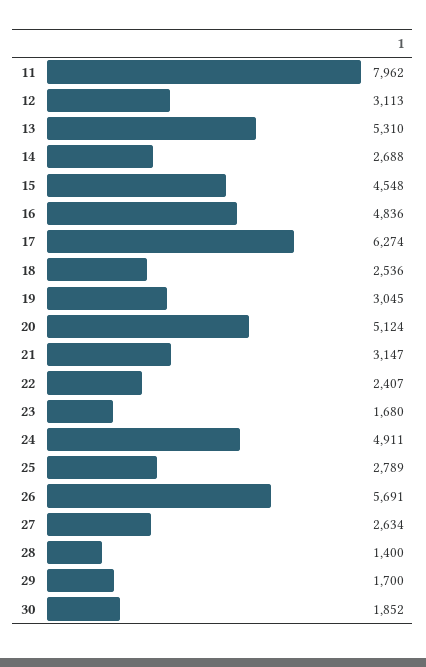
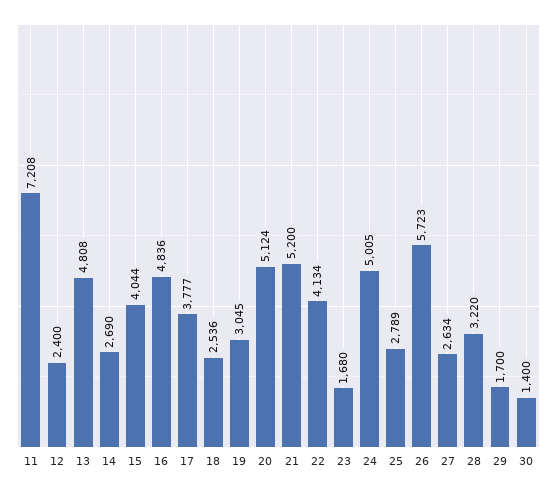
11: 7962 -> 7208
12: 3113 -> 2400
13: 5310 -> 4808
14: 2688 -> 2690
15: 4548 -> 4044
17: 6274 -> 3777
21: 3147 -> 5200
22: 2407 -> 4134
24: 4911 -> 5005
26: 5691 -> 5723
28: 1400 -> 3220
30: 1852 -> 1400

